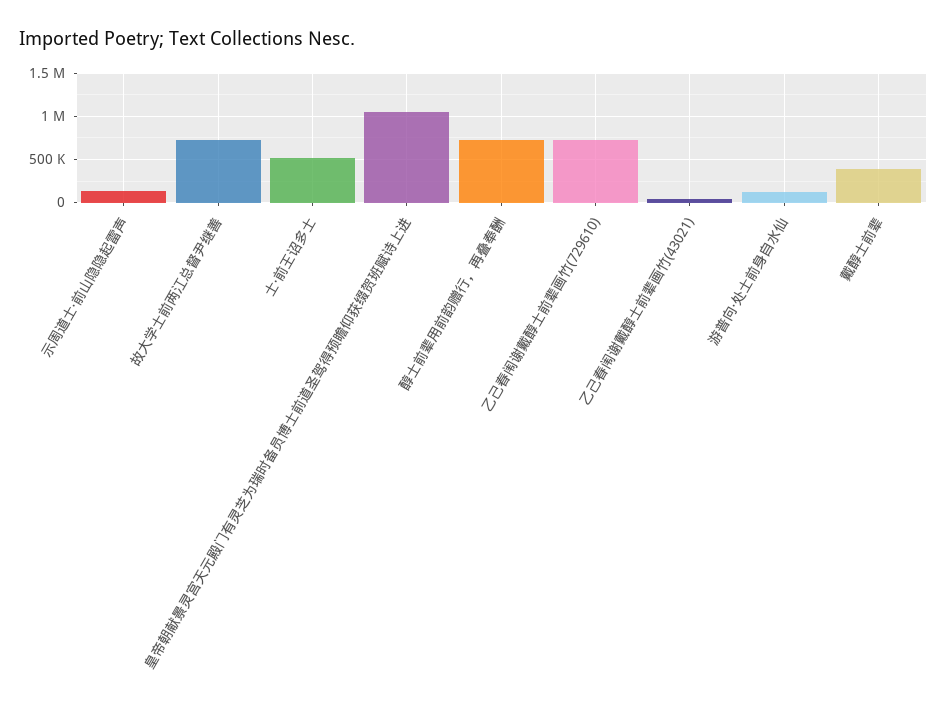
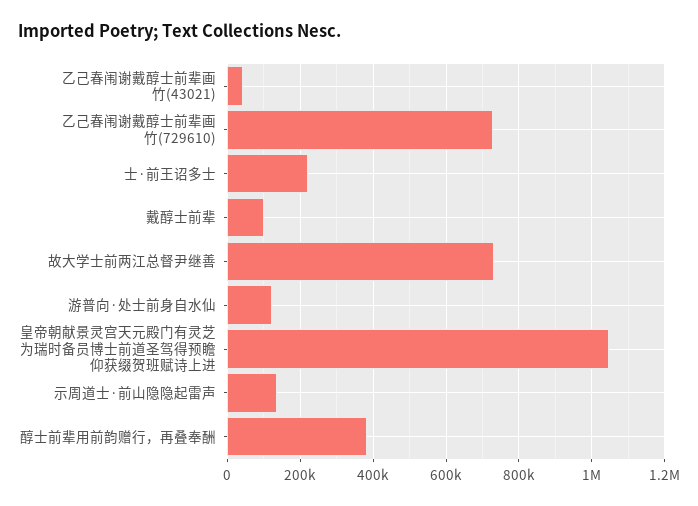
士·前王诏多士: 500000 -> 220000
醇士前辈用前韵赠行，再叠奉酬: 700000 -> 380000
戴醇士前辈: 400000 -> 100000

